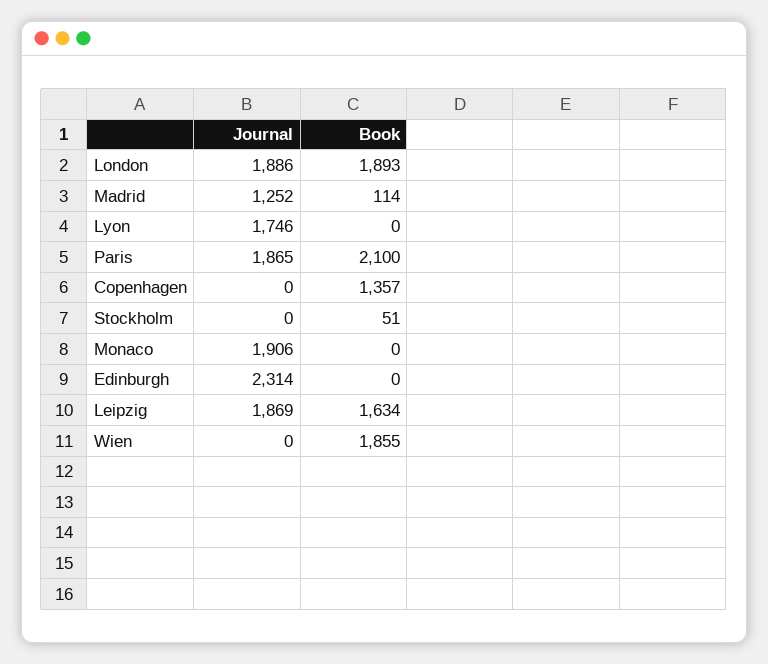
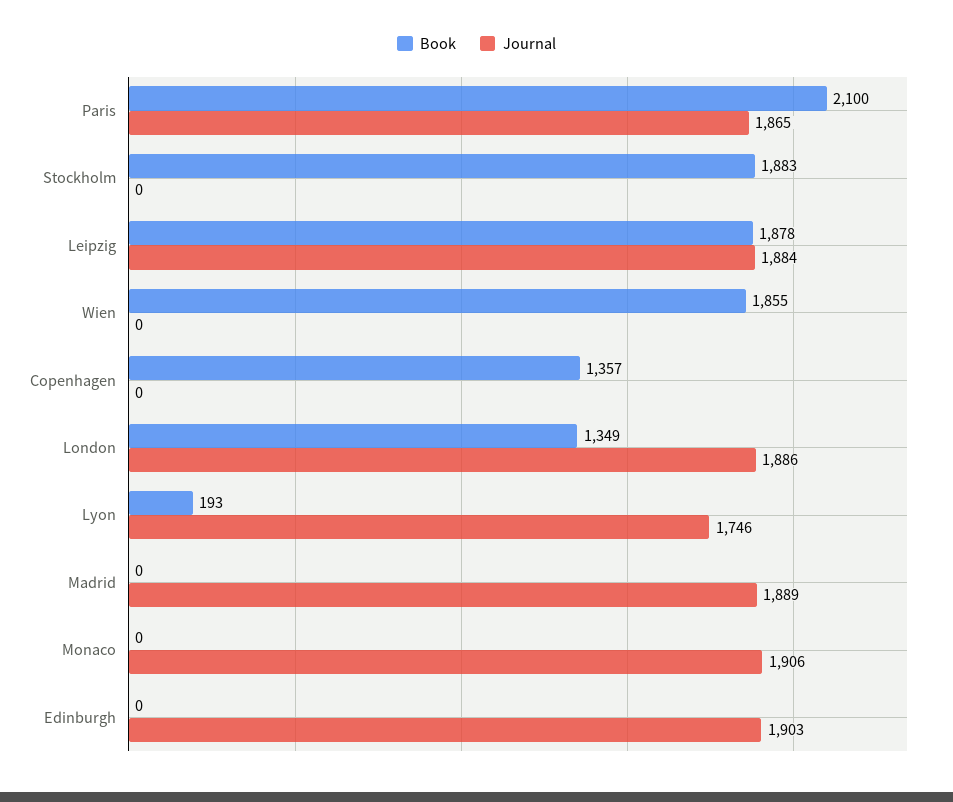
Book, London: 1893 -> 1349
Journal, Madrid: 1252 -> 1889
Book, Madrid: 114 -> 0
Book, Lyon: 0 -> 193
Book, Stockholm: 51 -> 1883
Journal, Edinburgh: 2314 -> 1903
Journal, Leipzig: 1869 -> 1884
Book, Leipzig: 1634 -> 1878

